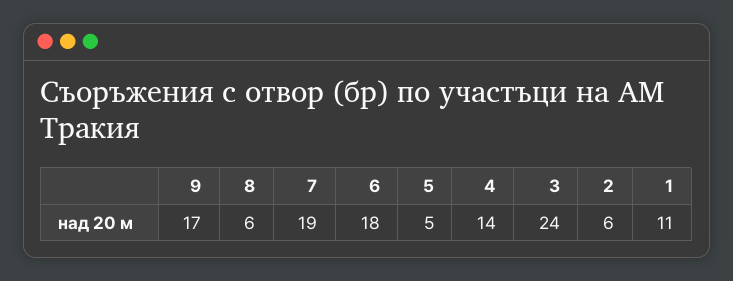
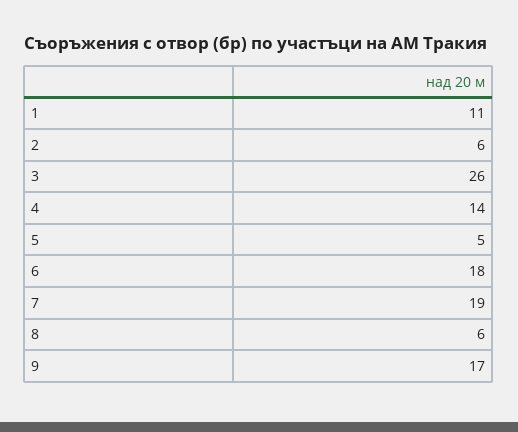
3: 24 -> 26

